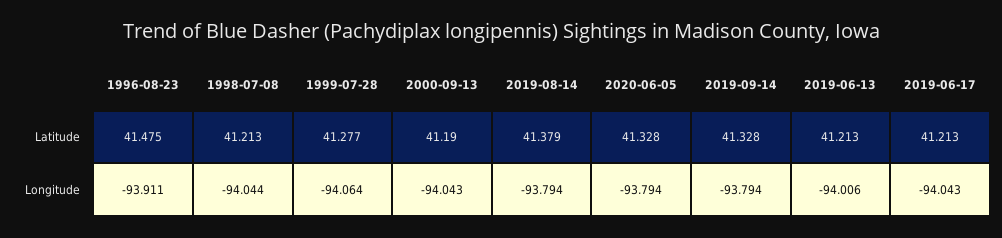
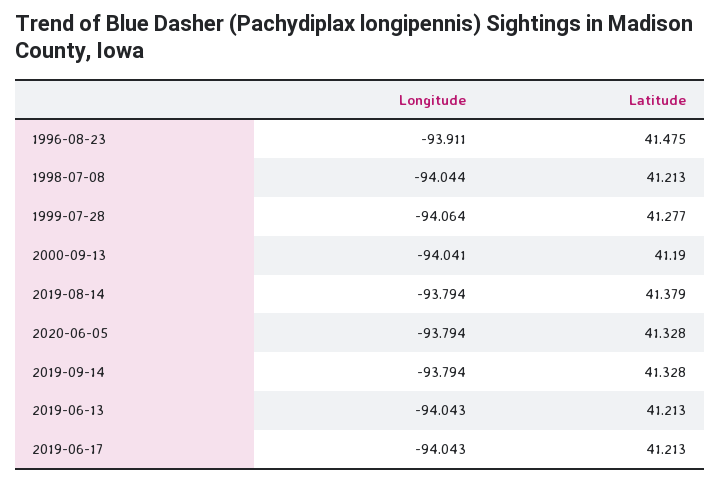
2000-09-13, Longitude: -94.043 -> -94.041
2019-06-13, Longitude: -94.006 -> -94.043

